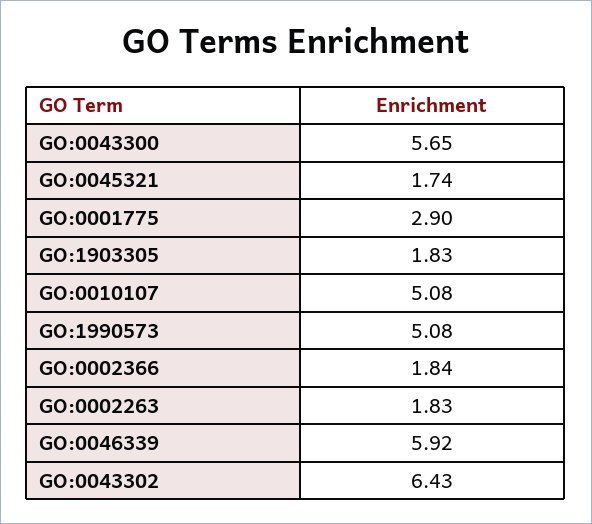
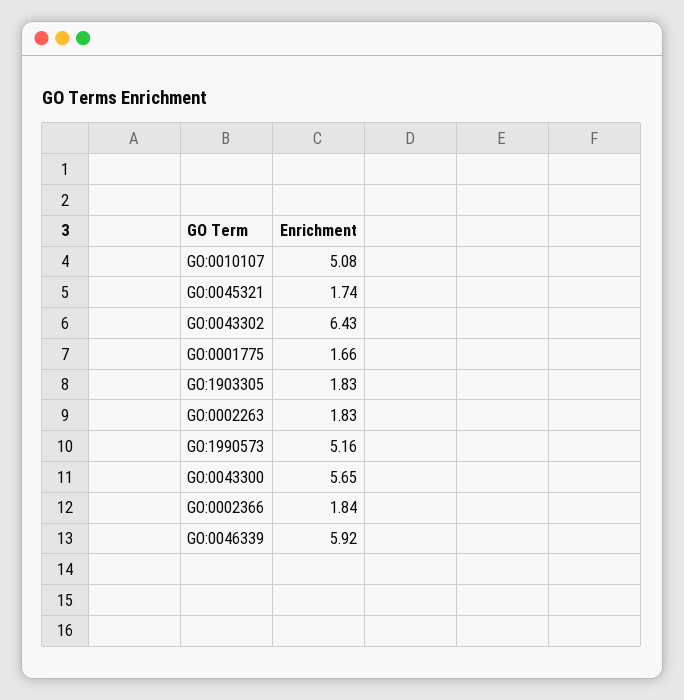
GO:0001775: 2.9 -> 1.66
GO:1990573: 5.08 -> 5.16

